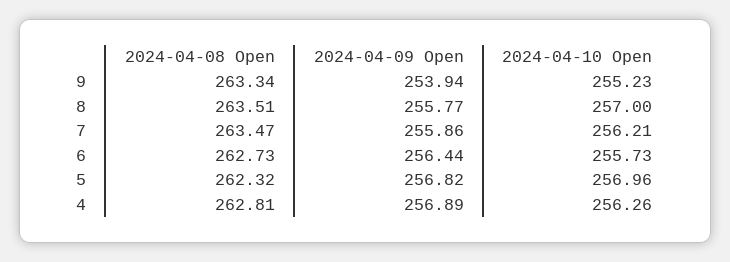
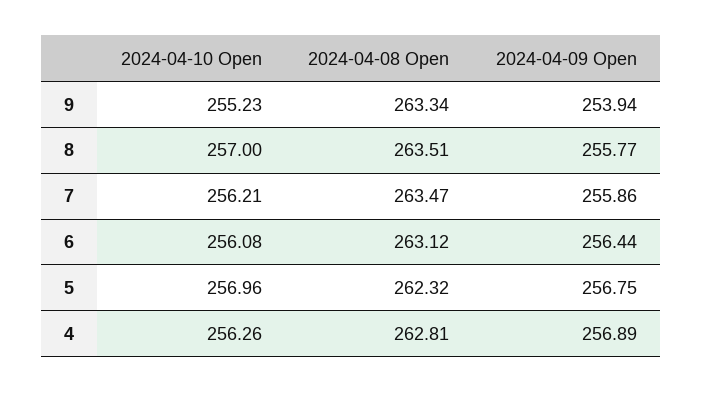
2024-04-08 Open, 6: 262.73 -> 263.12
2024-04-10 Open, 6: 255.73 -> 256.08
2024-04-09 Open, 5: 256.82 -> 256.75

